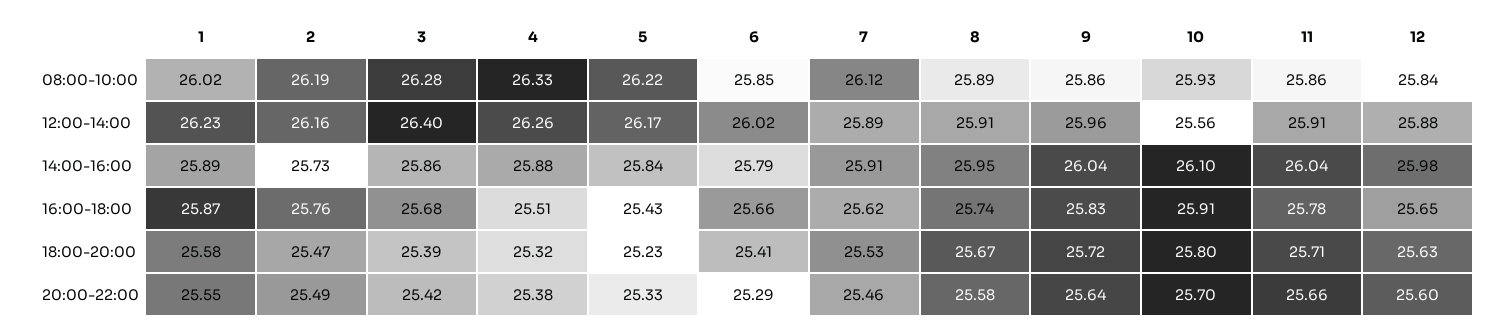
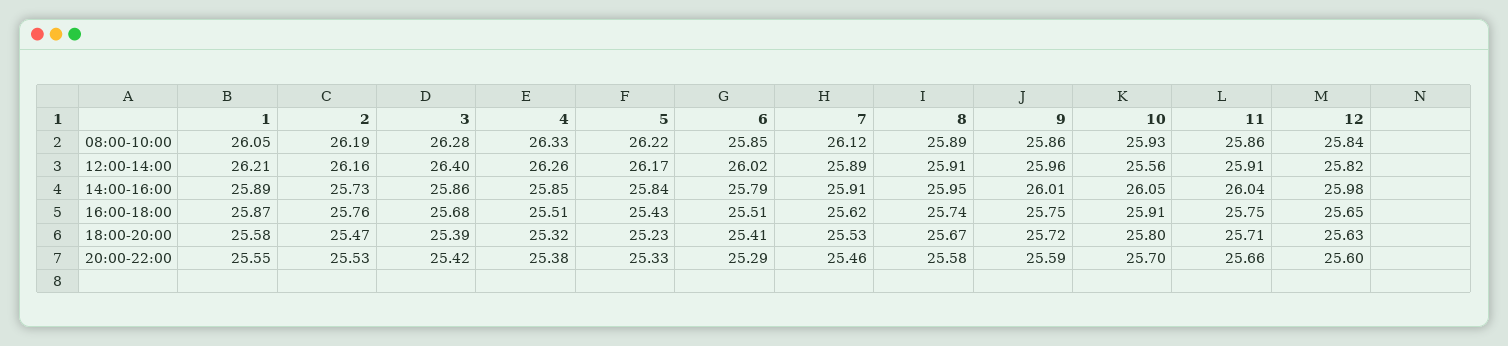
1, 08:00-10:00: 26.02 -> 26.05
1, 12:00-14:00: 26.23 -> 26.21
12, 12:00-14:00: 25.88 -> 25.82
4, 14:00-16:00: 25.88 -> 25.85
9, 14:00-16:00: 26.04 -> 26.01
10, 14:00-16:00: 26.1 -> 26.05
6, 16:00-18:00: 25.66 -> 25.51
9, 16:00-18:00: 25.83 -> 25.75
11, 16:00-18:00: 25.78 -> 25.75
2, 20:00-22:00: 25.49 -> 25.53
9, 20:00-22:00: 25.64 -> 25.59

